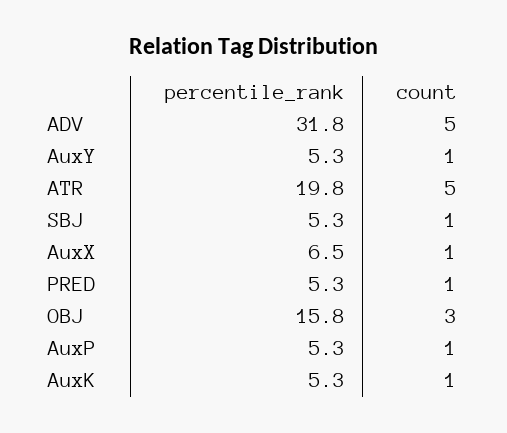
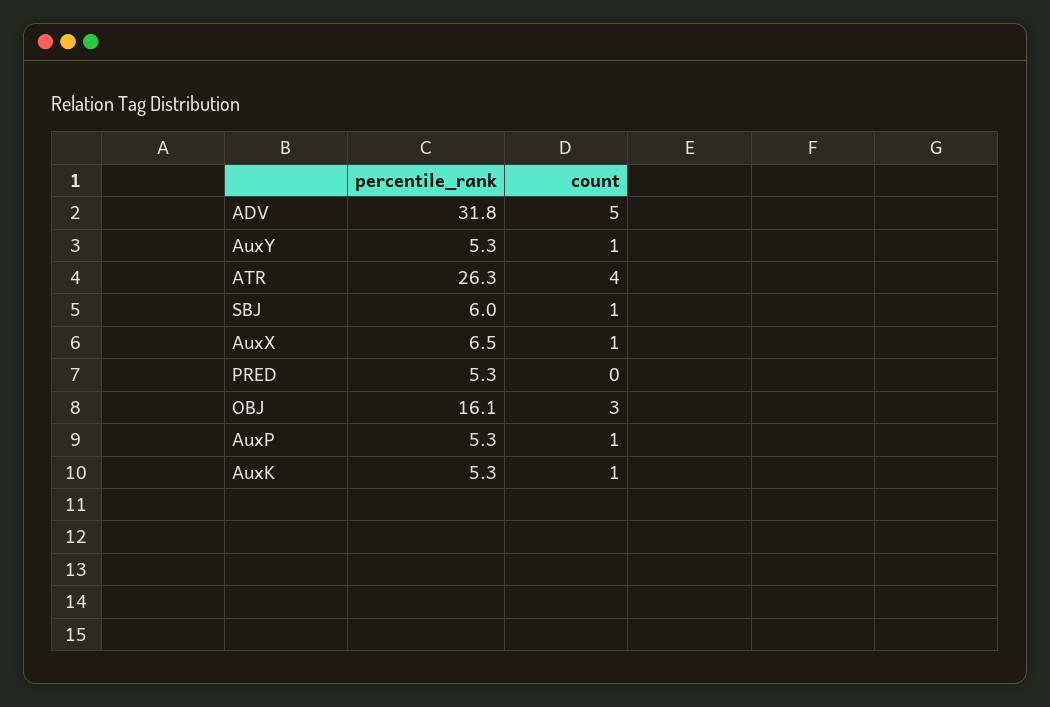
percentile_rank, ATR: 19.8 -> 26.3
count, ATR: 5 -> 4
percentile_rank, SBJ: 5.3 -> 6
count, PRED: 1 -> 0
percentile_rank, OBJ: 15.8 -> 16.1

